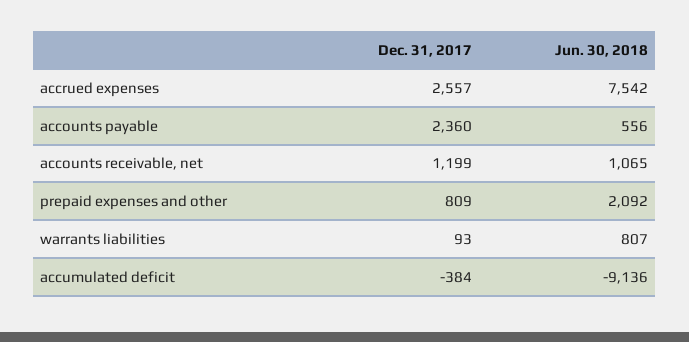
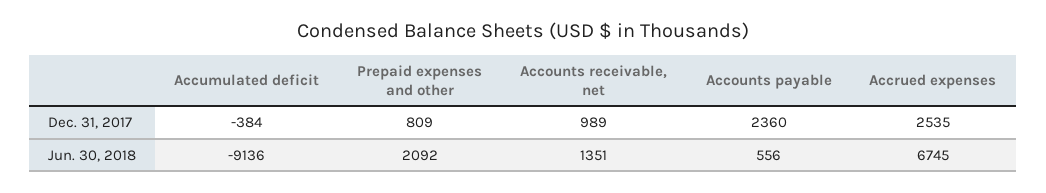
Dec. 31, 2017, accrued expenses: 2557 -> 2535
Jun. 30, 2018, accrued expenses: 7542 -> 6745
Dec. 31, 2017, accounts receivable, net: 1199 -> 989
Jun. 30, 2018, accounts receivable, net: 1065 -> 1351
Dec. 31, 2017, warrants liabilities: 93 -> none
Jun. 30, 2018, warrants liabilities: 807 -> none

